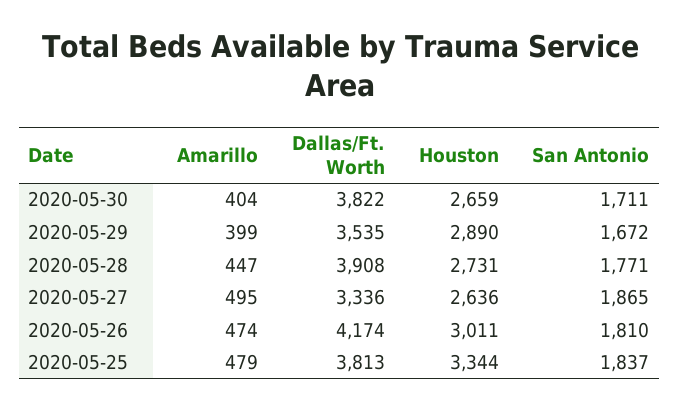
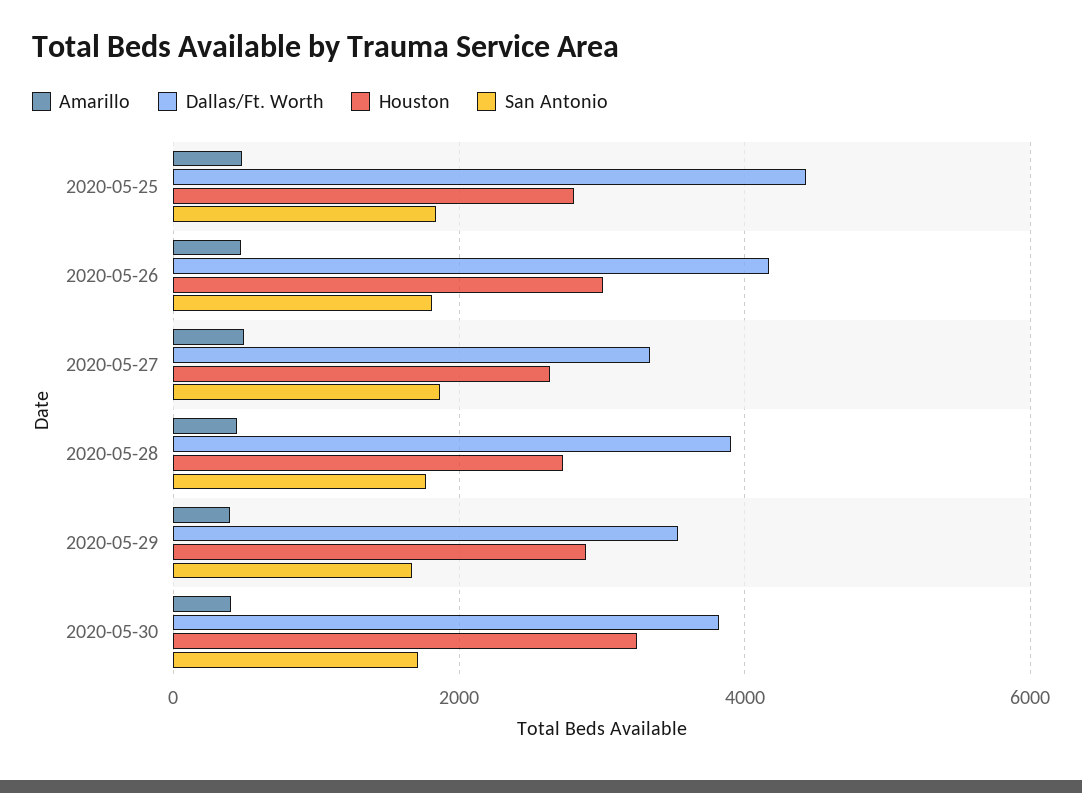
Houston, 2020-05-30: 2659 -> 3200
Dallas/Ft. Worth, 2020-05-25: 3813 -> 4400
Houston, 2020-05-25: 3344 -> 2800

